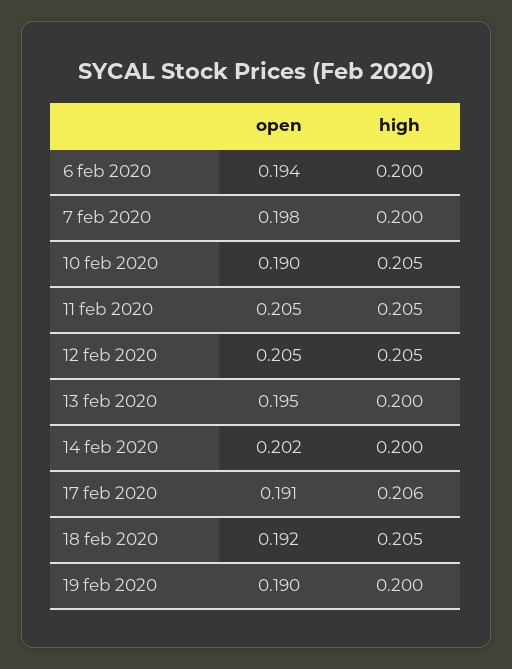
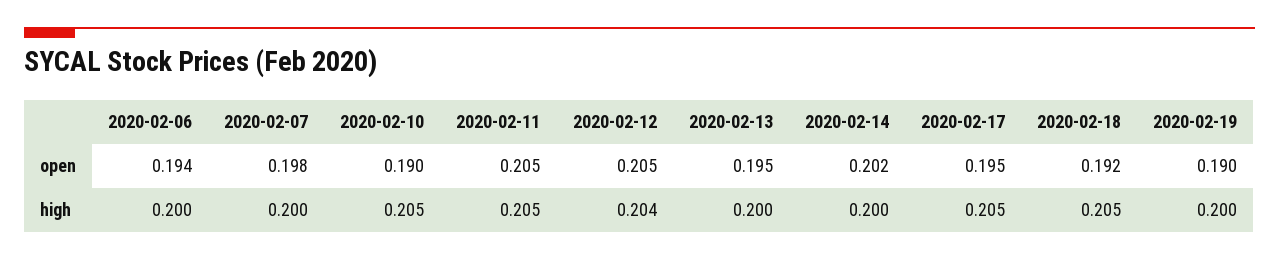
high, 12 feb 2020: 0.205 -> 0.204
open, 17 feb 2020: 0.191 -> 0.195
high, 17 feb 2020: 0.206 -> 0.205

